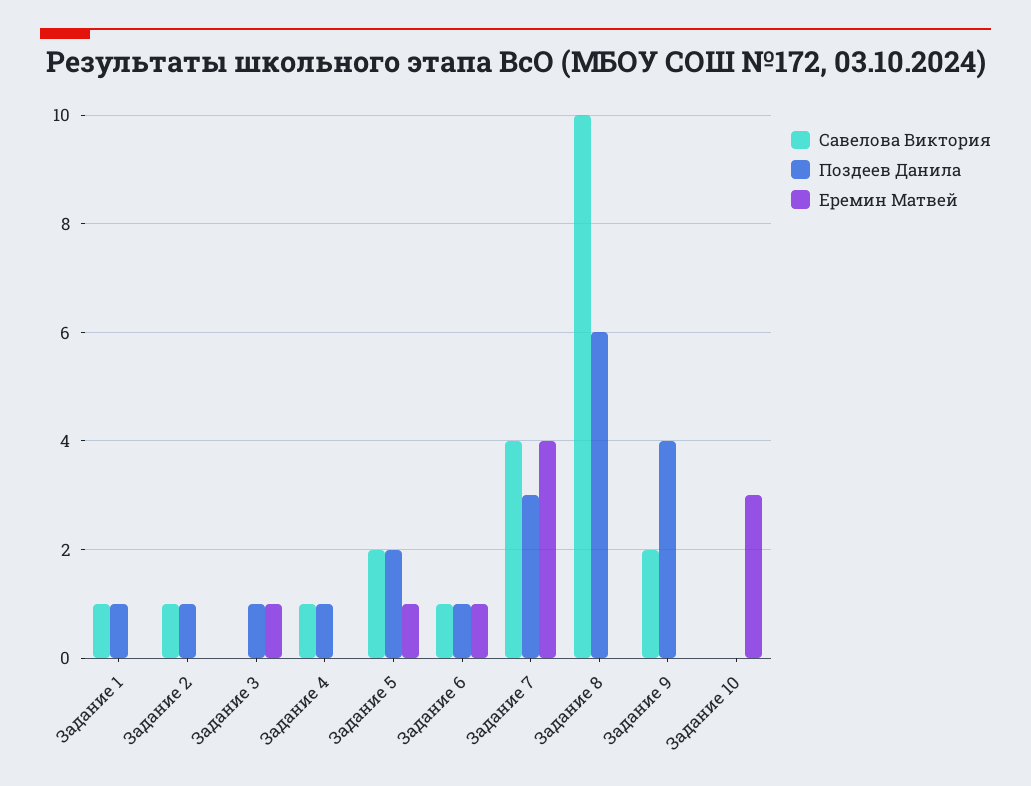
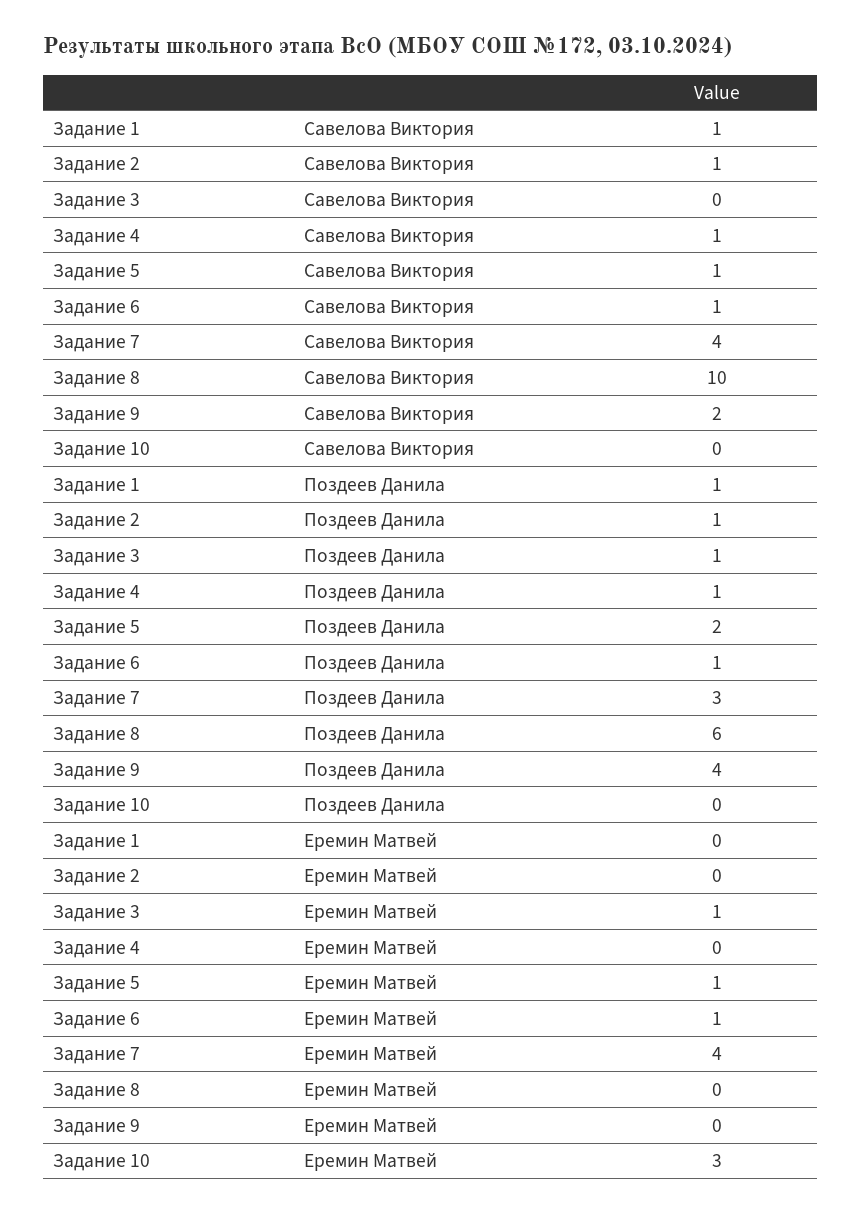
Савелова Виктория, Задание 5: 2 -> 1

